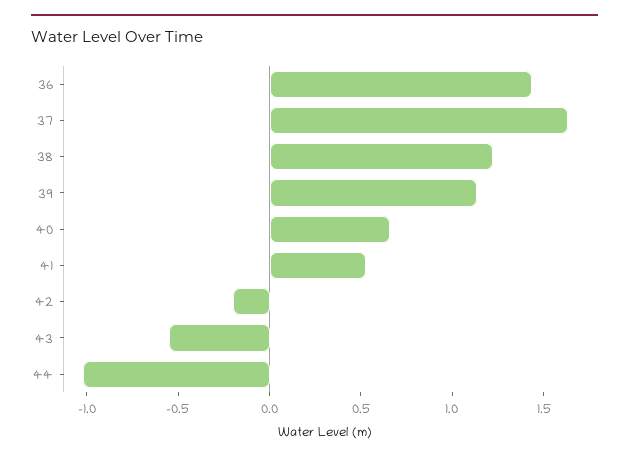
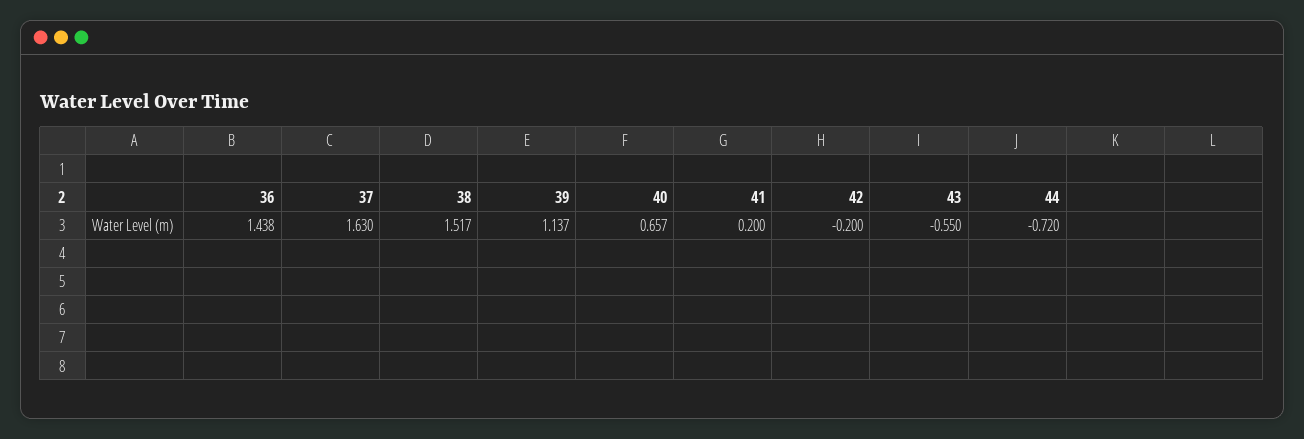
38: 1.2 -> 1.517
41: 0.5 -> 0.2
44: -1 -> -0.72

